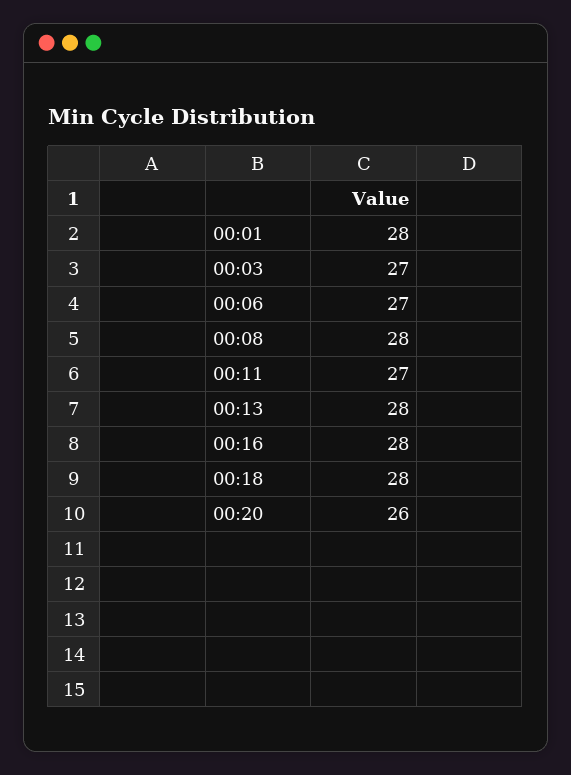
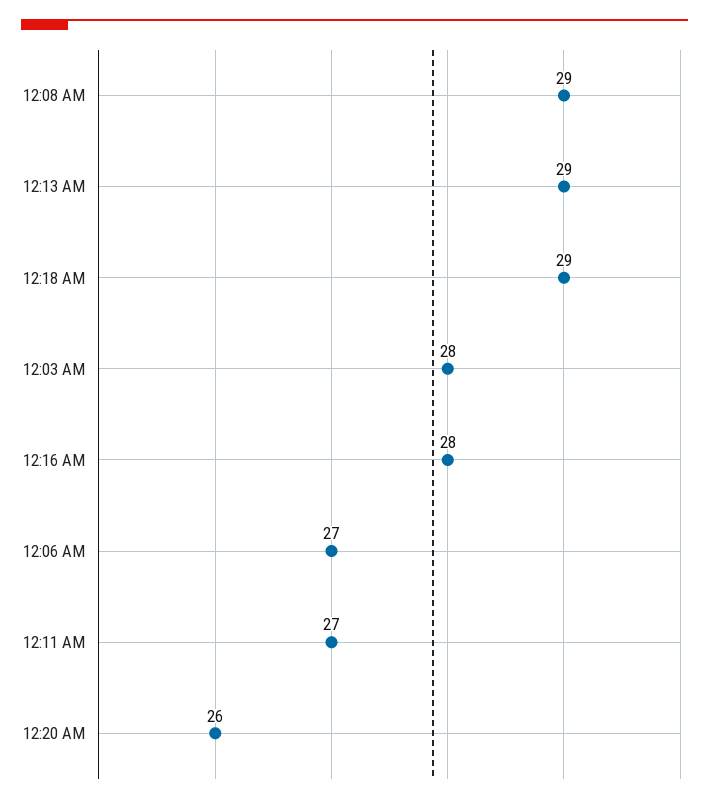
00:01: 28 -> none
00:03: 27 -> 28
00:08: 28 -> 29
00:13: 28 -> 29
00:18: 28 -> 29

